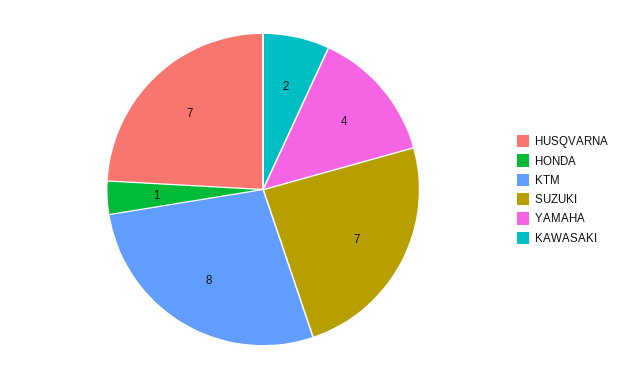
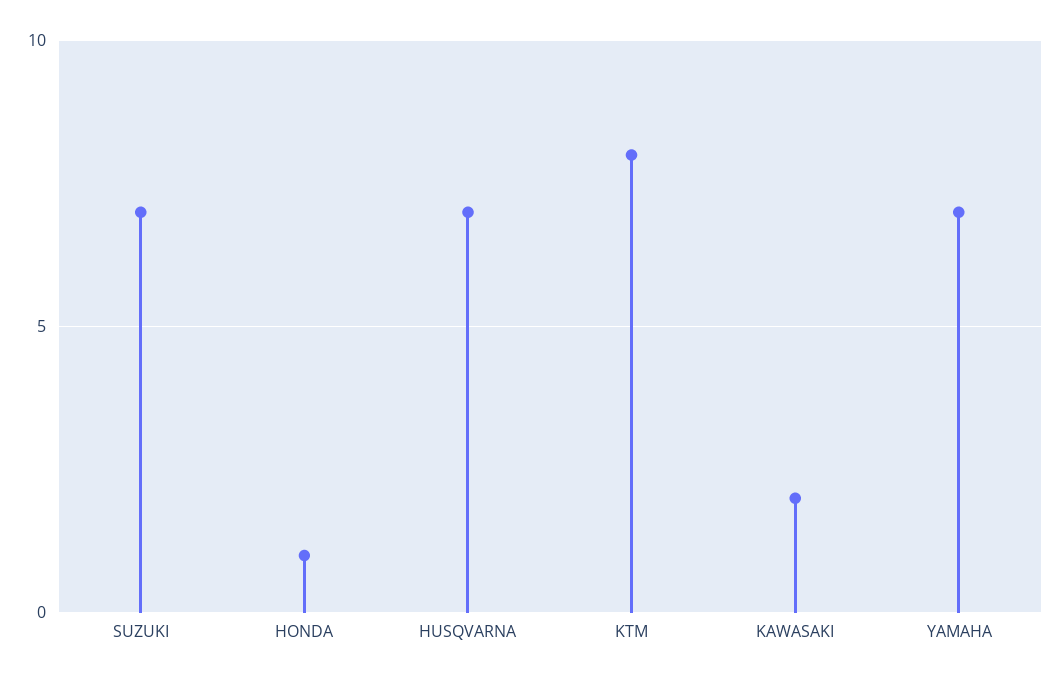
YAMAHA: 4 -> 7

